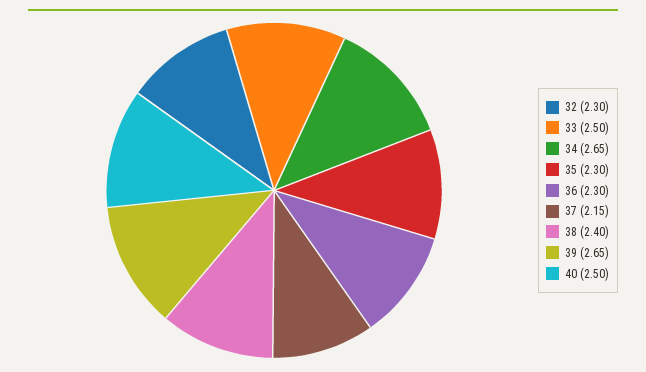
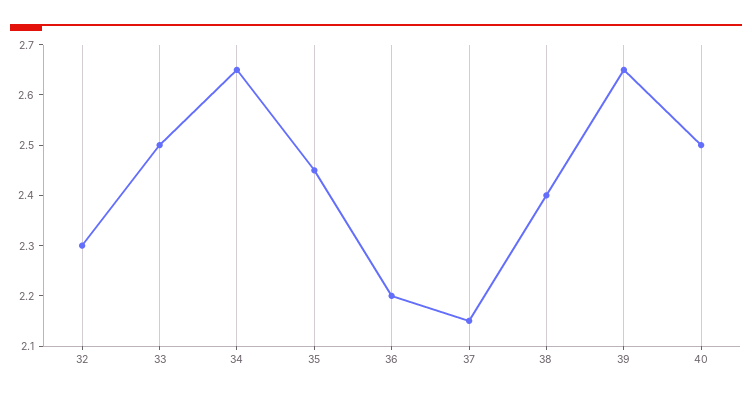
35: 2.3 -> 2.45
36: 2.3 -> 2.2

